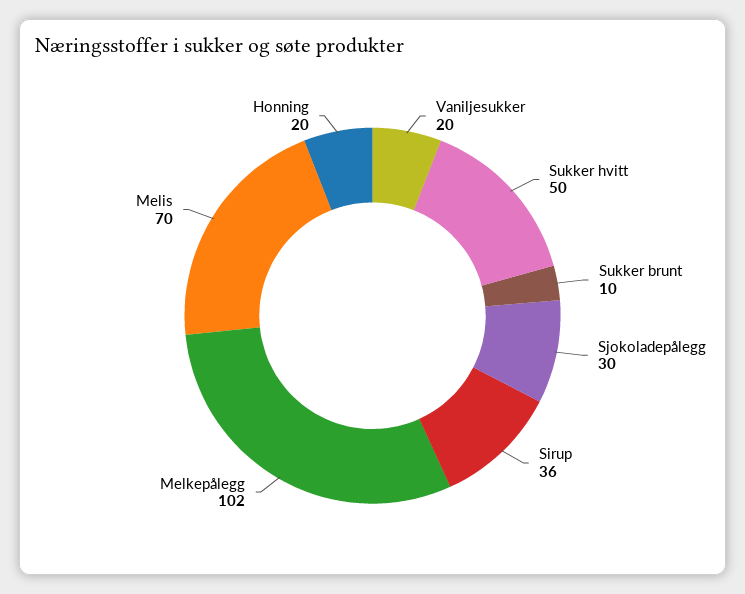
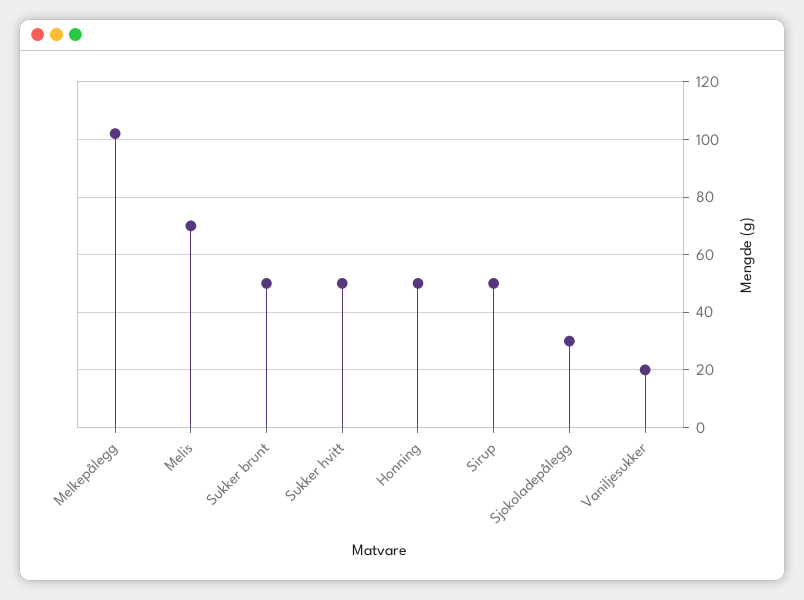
Sukker brunt: 10 -> 50
Sirup: 36 -> 50
Honning: 20 -> 50

